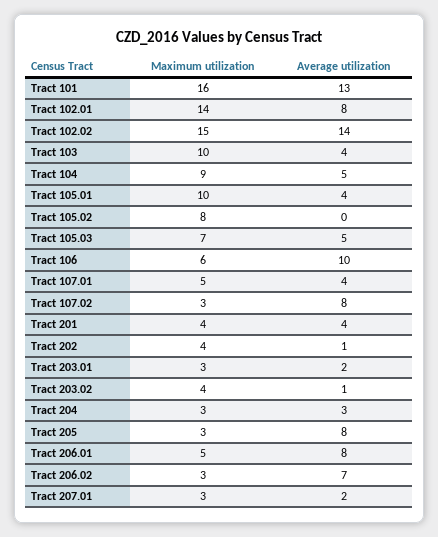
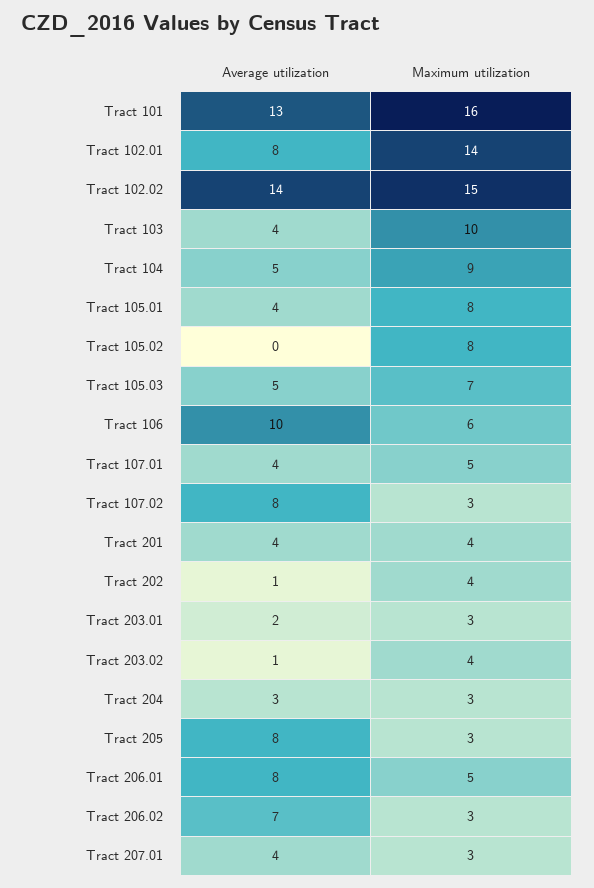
Maximum utilization, Tract 105.01: 10 -> 8
Average utilization, Tract 207.01: 2 -> 4

